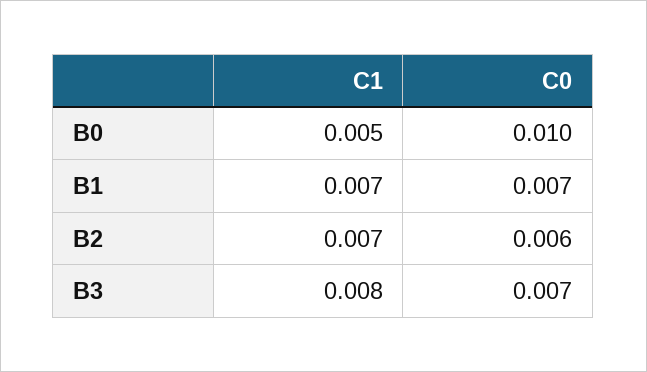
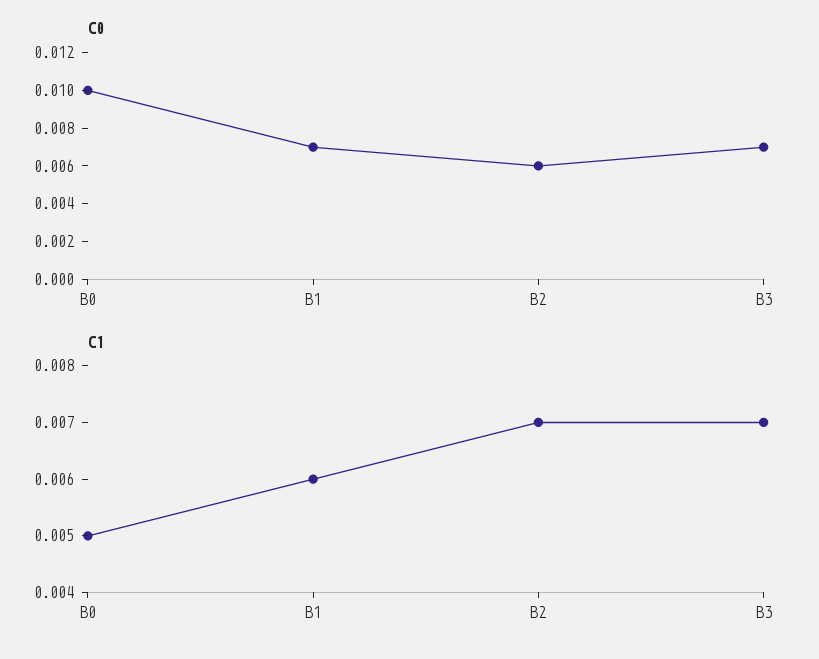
C1, B1: 0.007 -> 0.006
C1, B3: 0.008 -> 0.007

